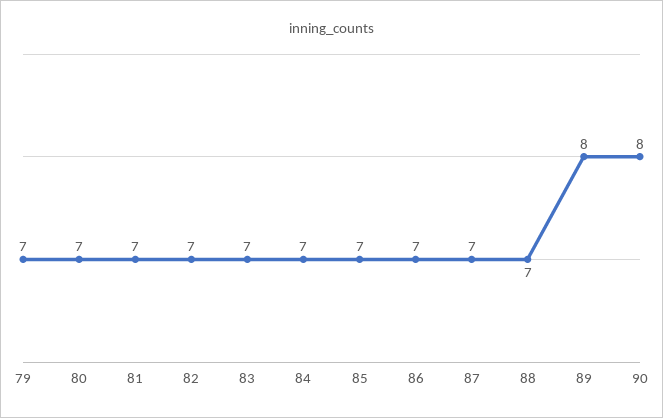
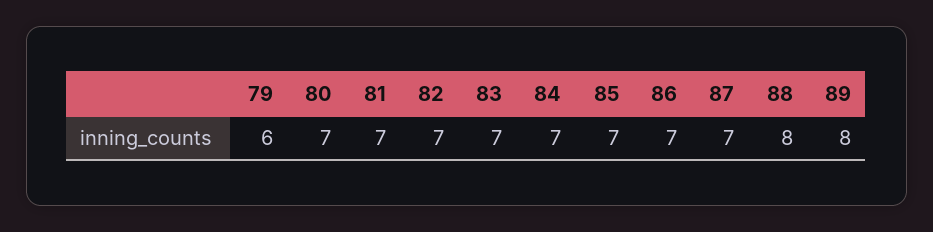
79: 7 -> 6
88: 7 -> 8
90: 8 -> none

